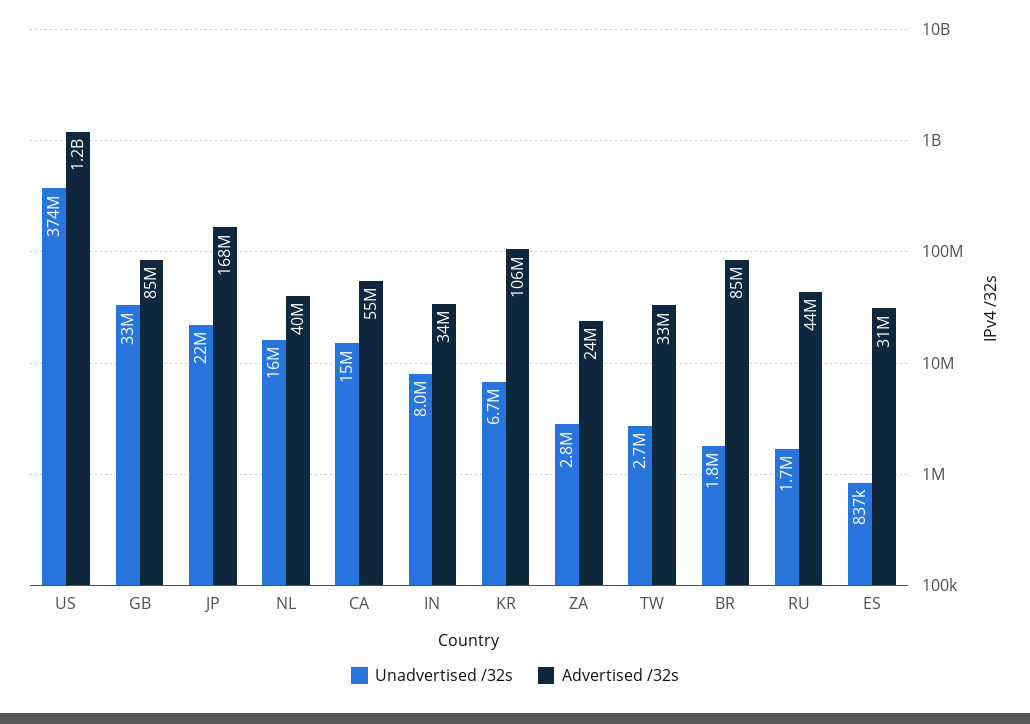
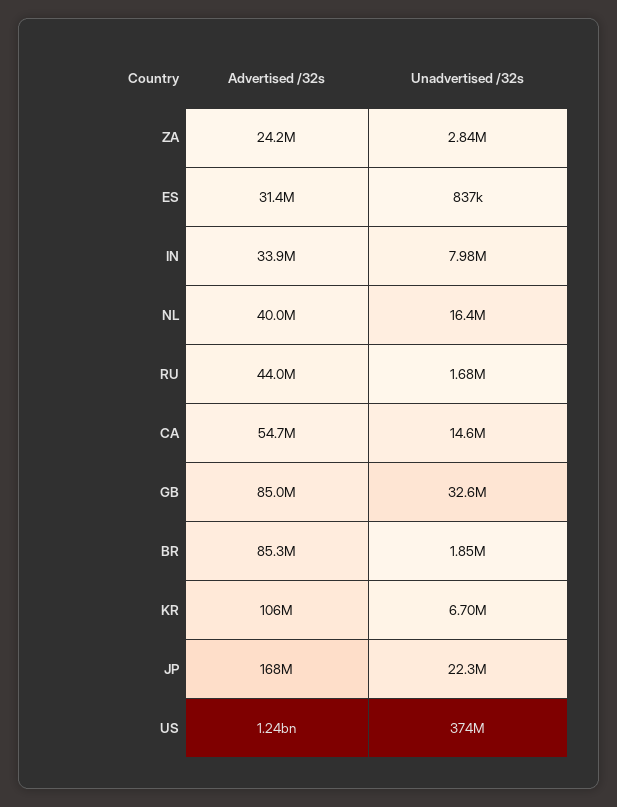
Unadvertised /32s, TW: 2700000 -> none
Advertised /32s, TW: 33000000 -> none

